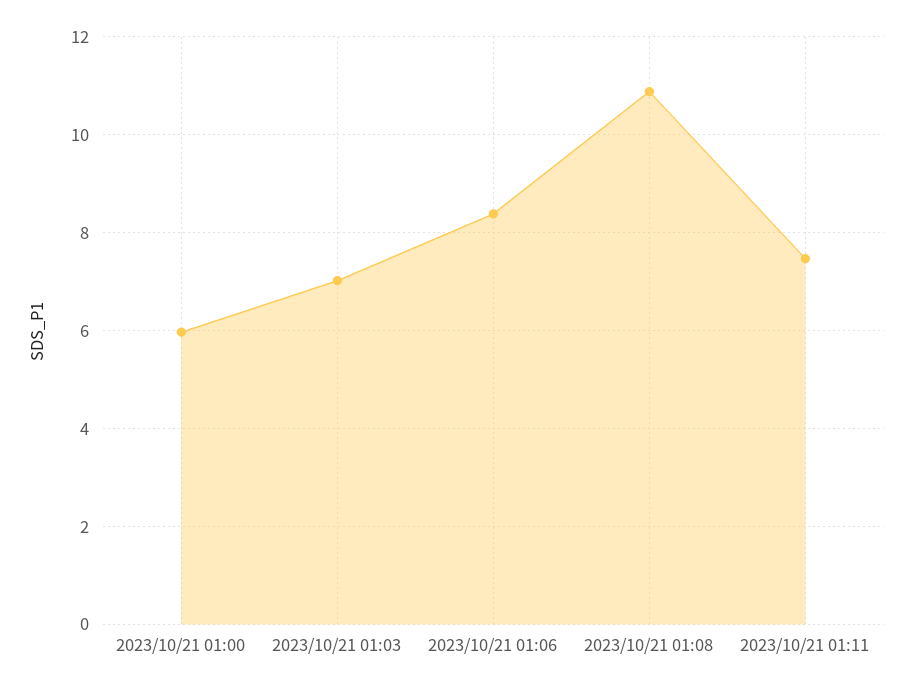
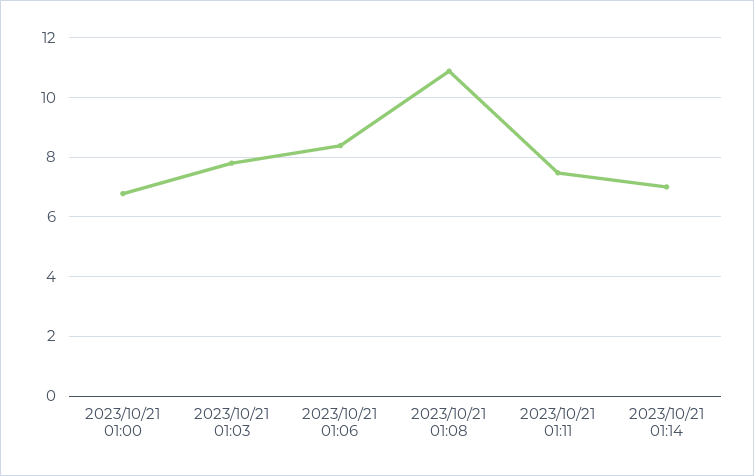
2023/10/21 01:00: 6 -> 6.75
2023/10/21 01:03: 7 -> 7.75
2023/10/21 01:14: none -> 7

